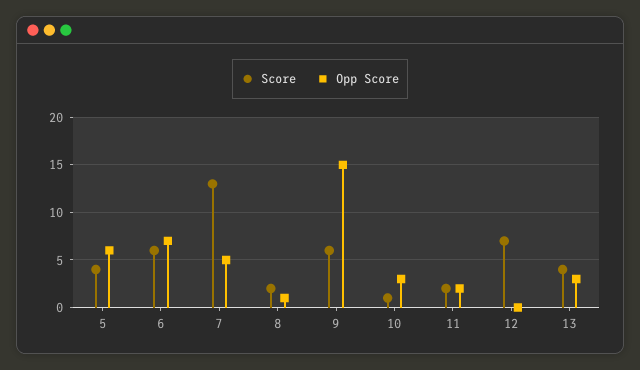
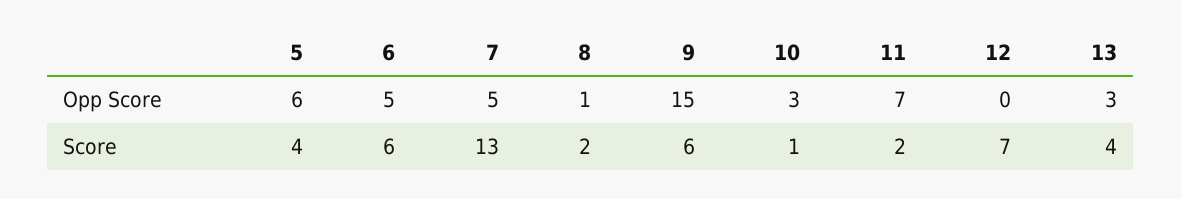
Opp Score, 6: 7 -> 5
Opp Score, 11: 2 -> 7

